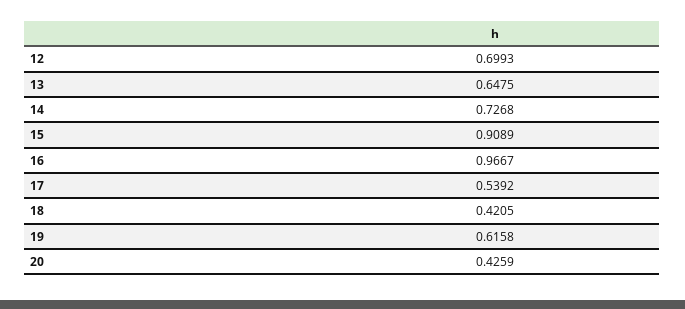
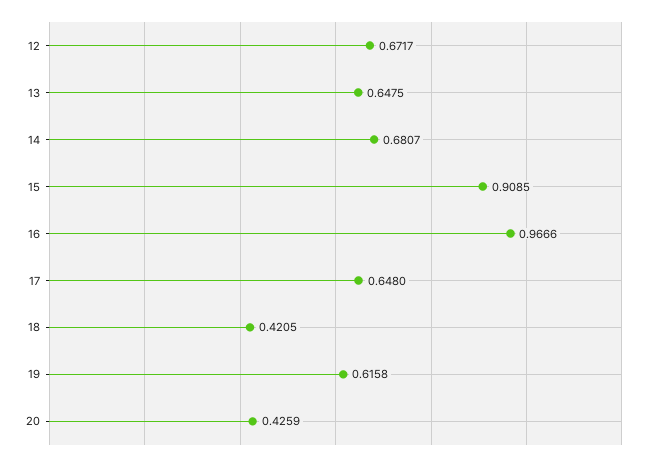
12: 0.6993 -> 0.6717
14: 0.7268 -> 0.6807
15: 0.9089 -> 0.9085
16: 0.9667 -> 0.9666
17: 0.5392 -> 0.648

